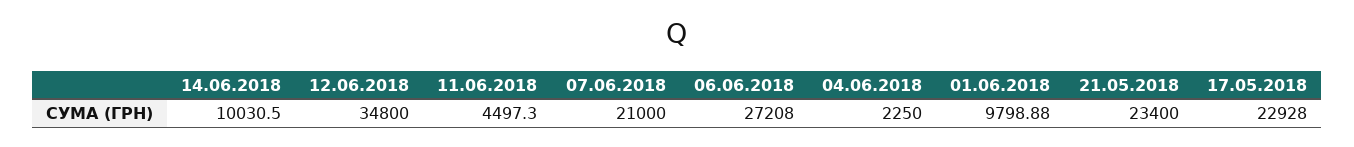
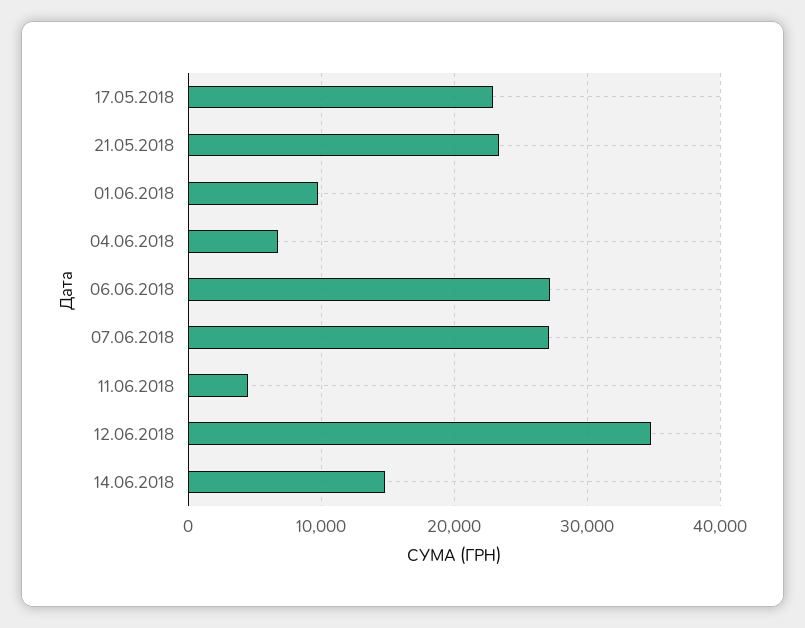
14.06.2018: 10030.5 -> 15000
07.06.2018: 21000 -> 27000
04.06.2018: 2250 -> 7000

